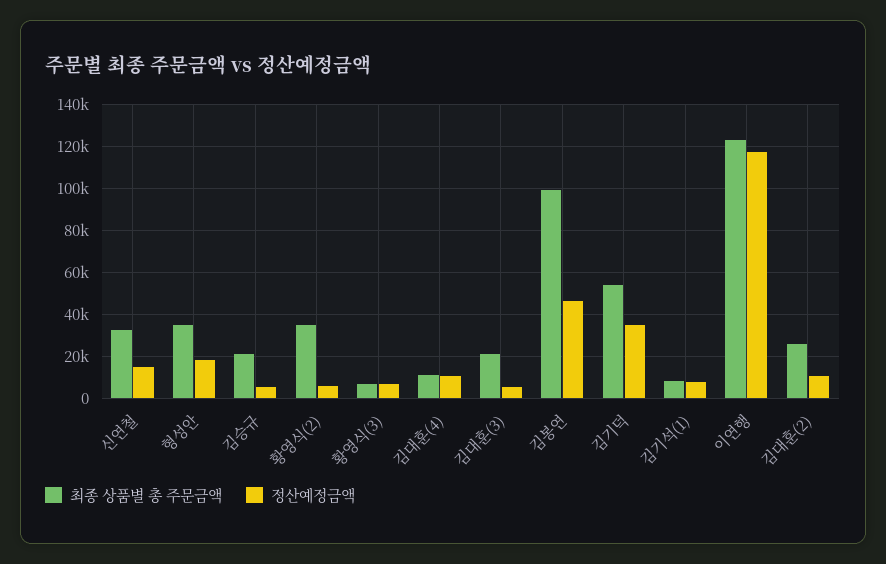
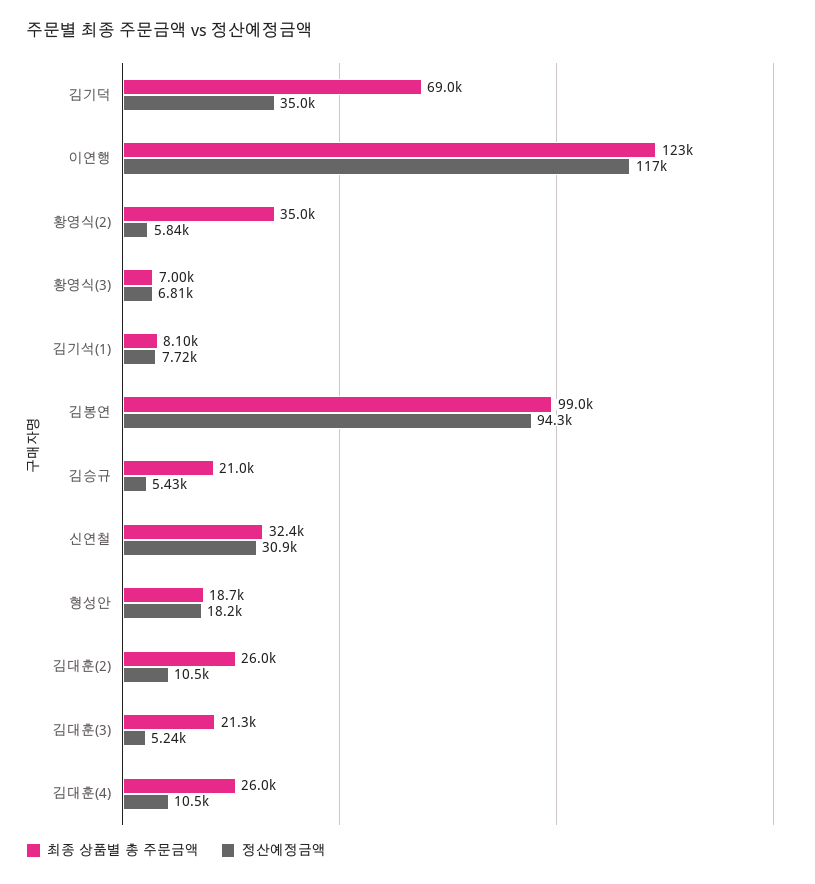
정산예정금액, 신연철: 15000 -> 30900
최종 상품별 총 주문금액, 형성안: 35000 -> 18700
최종 상품별 총 주문금액, 김대훈(4): 10000 -> 26000
정산예정금액, 김봉연: 45000 -> 94300
최종 상품별 총 주문금액, 김기덕: 55000 -> 69000

